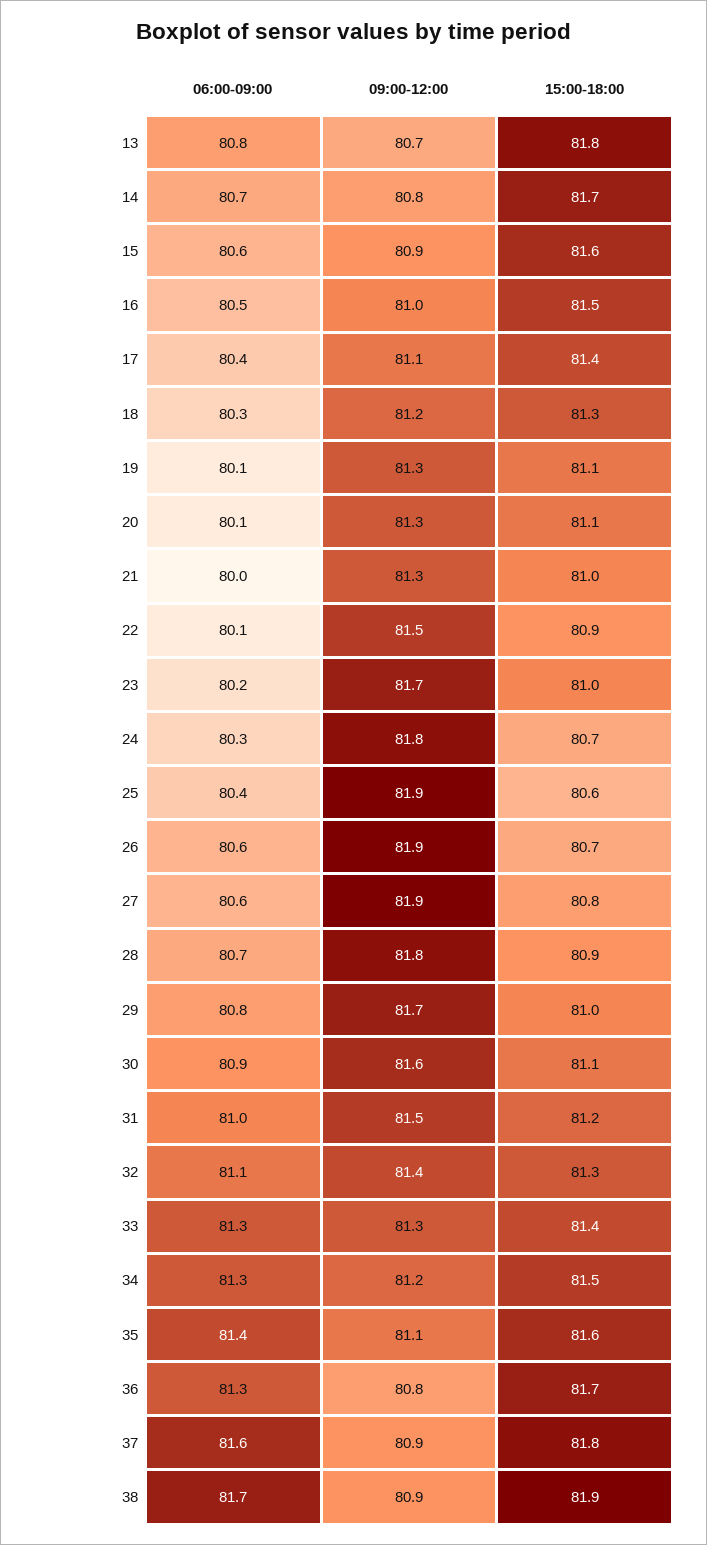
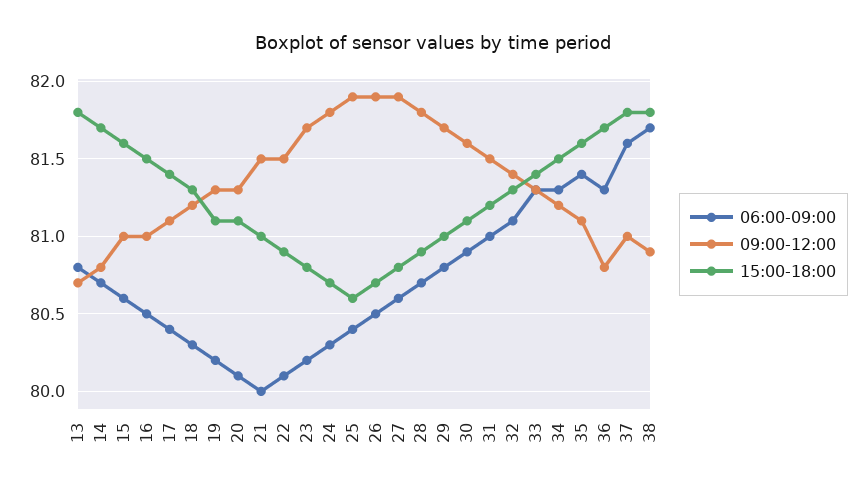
09:00-12:00, 15: 80.9 -> 81
06:00-09:00, 19: 80.1 -> 80.2
09:00-12:00, 21: 81.3 -> 81.5
15:00-18:00, 23: 81 -> 80.8
06:00-09:00, 26: 80.6 -> 80.5
09:00-12:00, 37: 80.9 -> 81
15:00-18:00, 38: 81.9 -> 81.8

